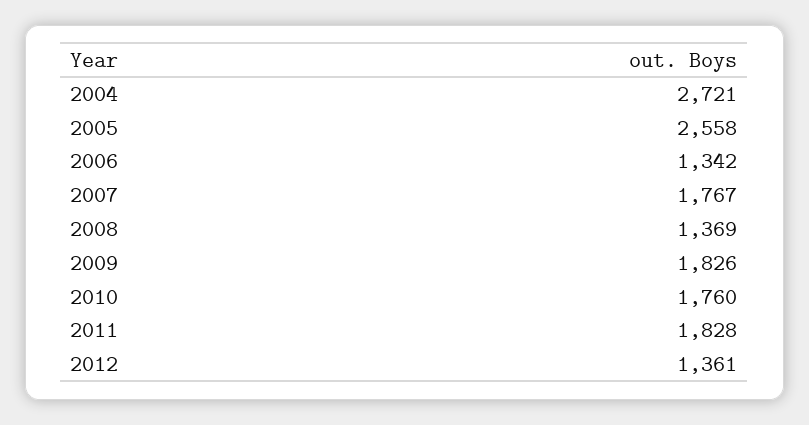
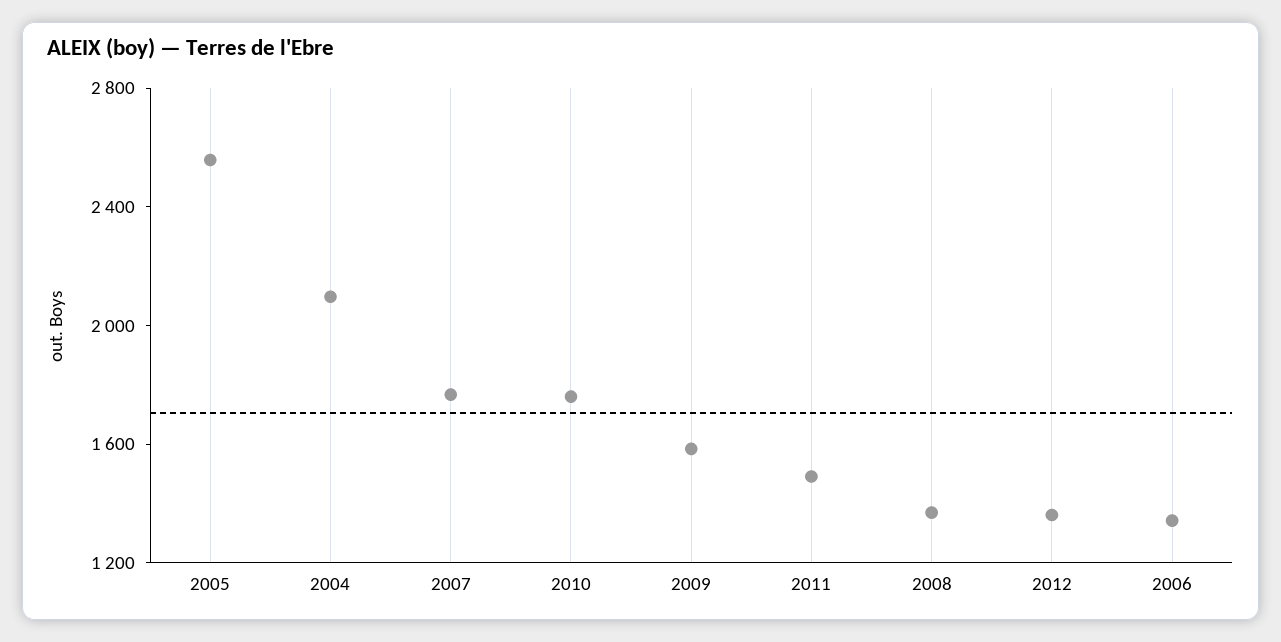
2004: 2721 -> 2100
2009: 1826 -> 1600
2011: 1828 -> 1500

